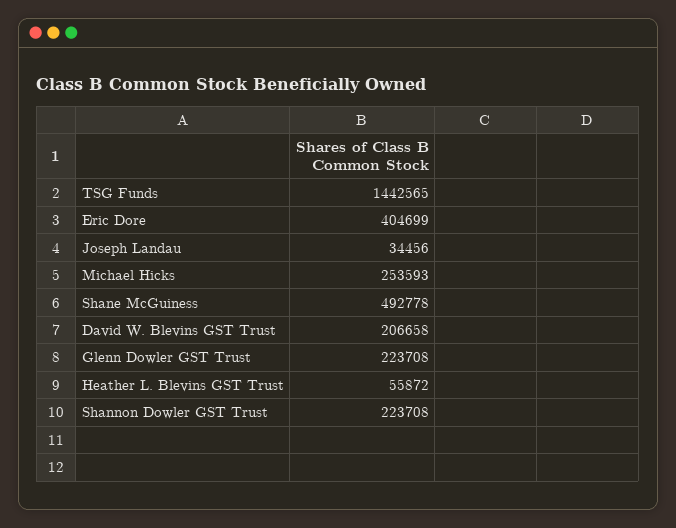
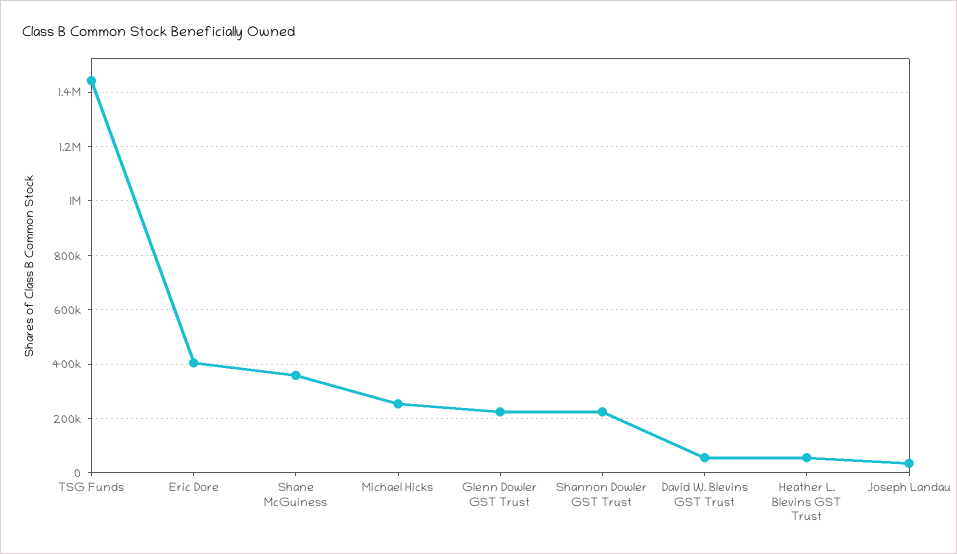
Shane McGuiness: 492778 -> 350000
David W. Blevins GST Trust: 206658 -> 50000

